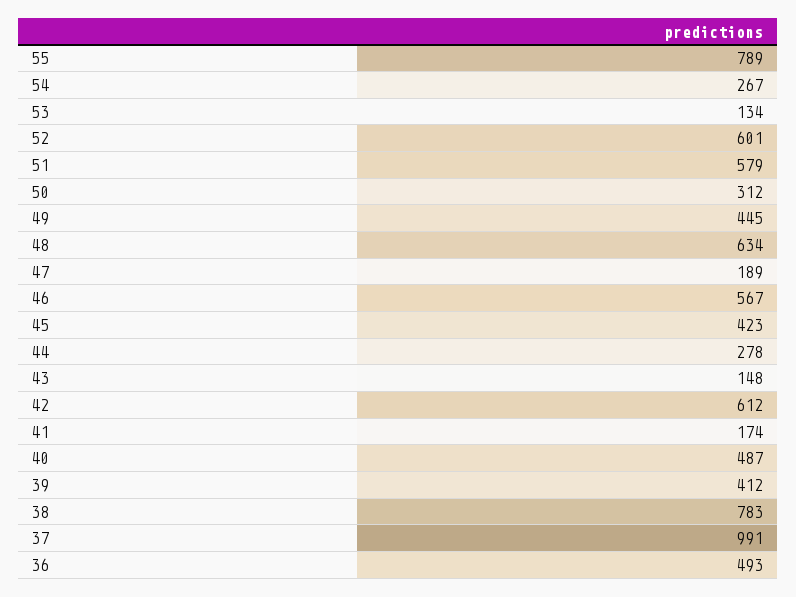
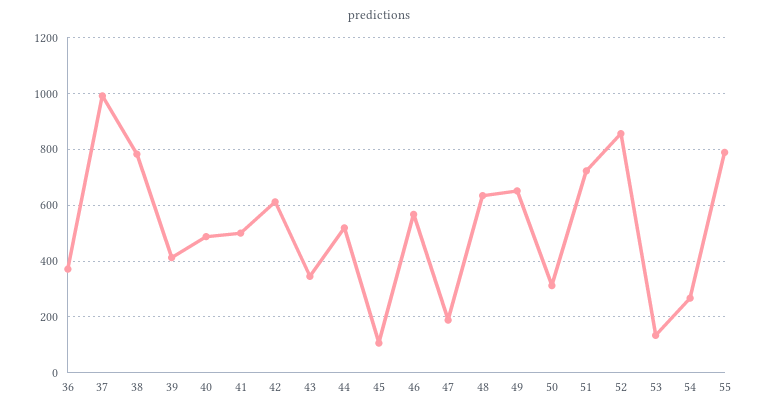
52: 601 -> 850
51: 579 -> 725
49: 445 -> 650
45: 423 -> 100
44: 278 -> 525
43: 148 -> 350
41: 174 -> 500
36: 493 -> 375

